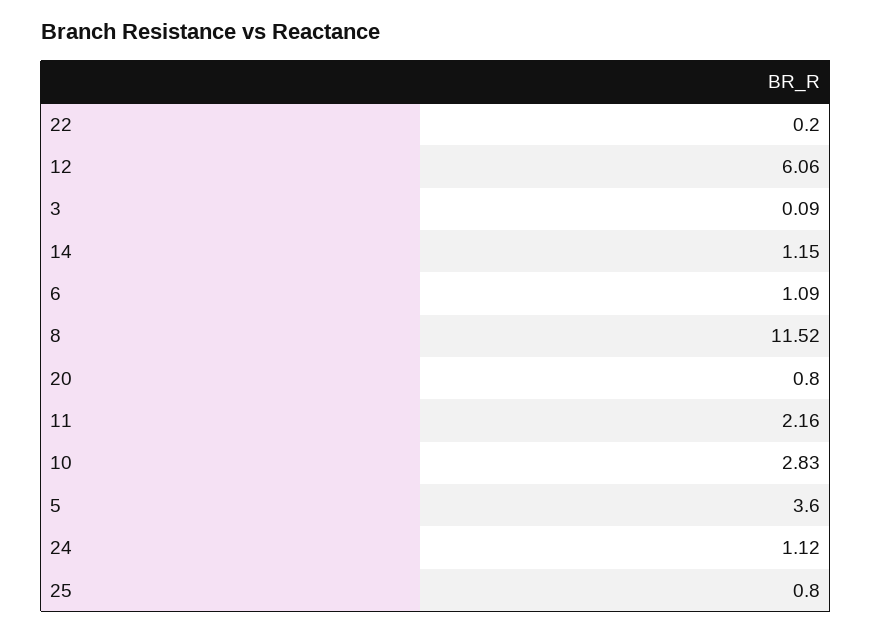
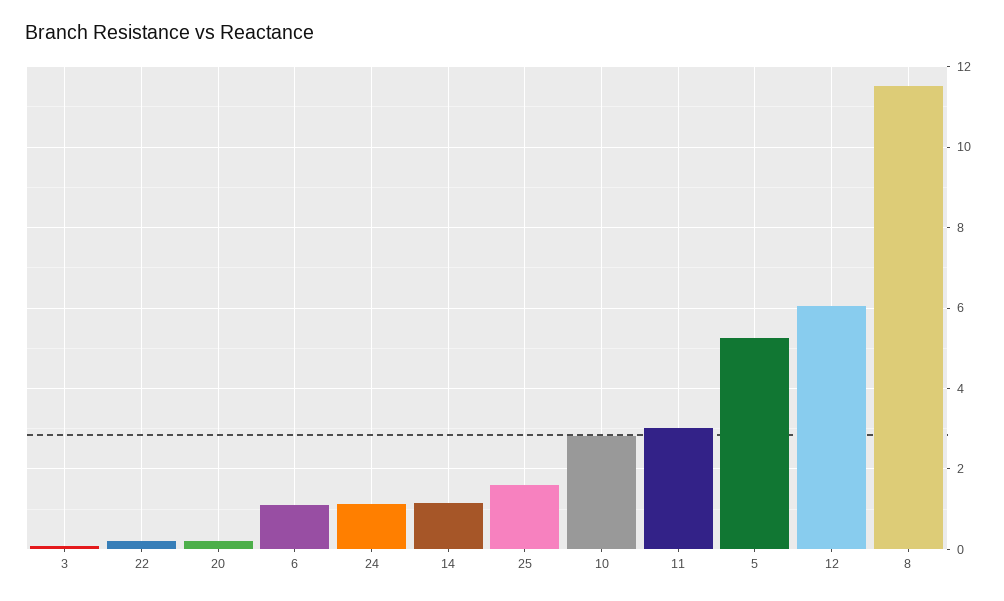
20: 0.8 -> 0.2
11: 2.16 -> 3
5: 3.6 -> 5.2
25: 0.8 -> 1.6

